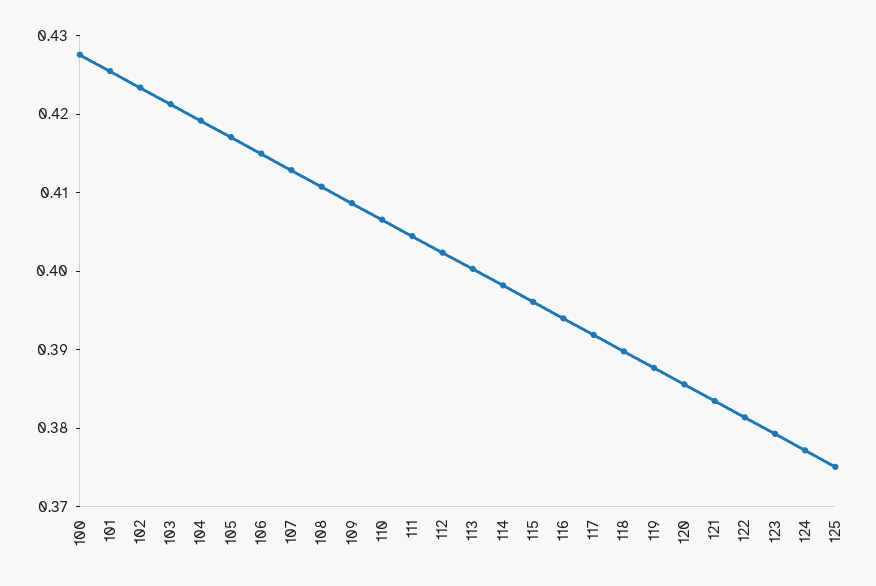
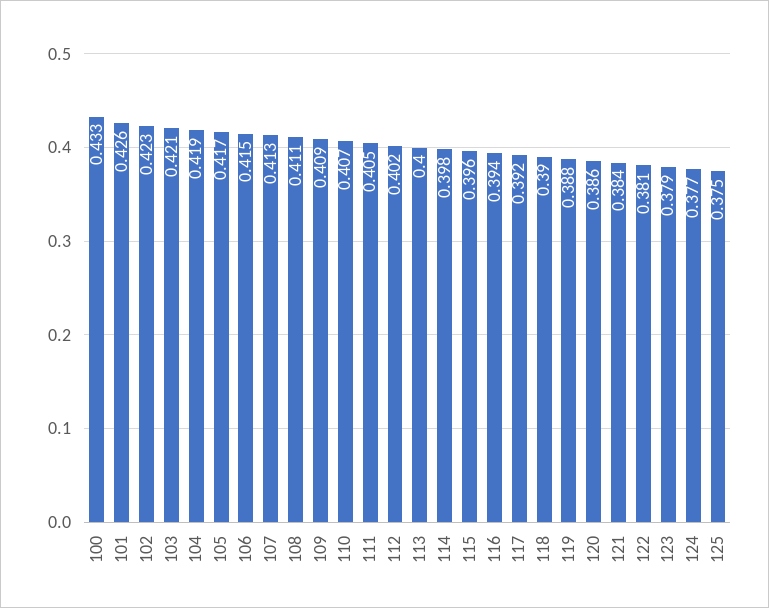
100: 0.428 -> 0.433

